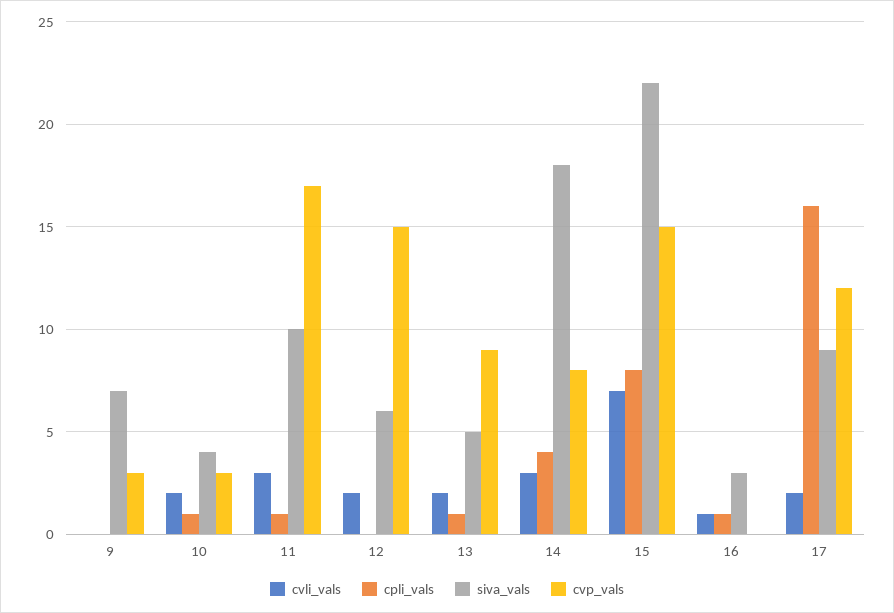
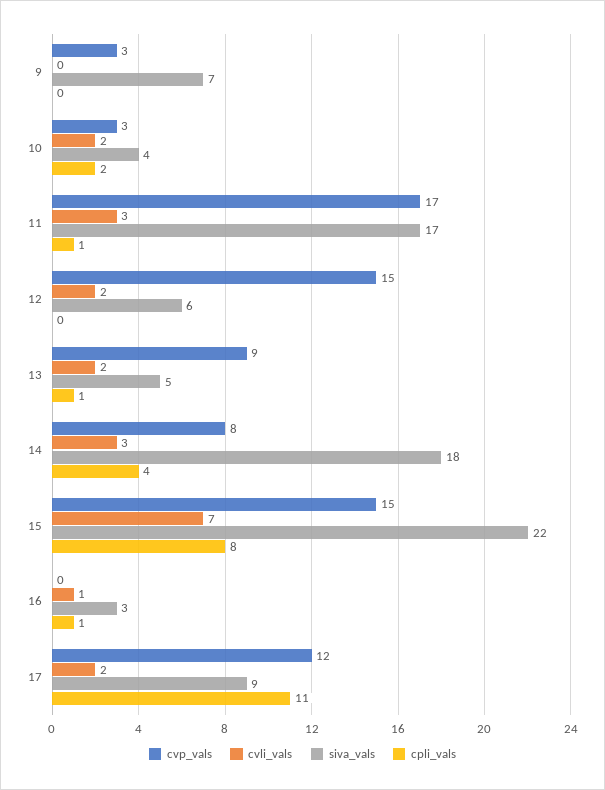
cpli_vals, 10: 1 -> 2
siva_vals, 11: 10 -> 17
cpli_vals, 17: 16 -> 11

